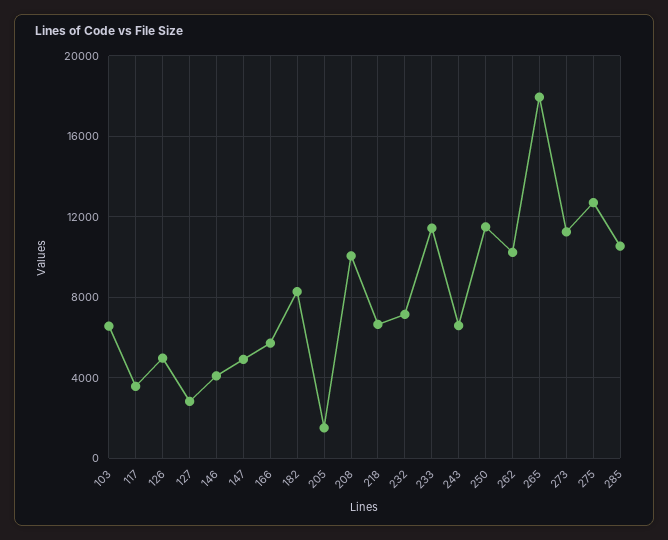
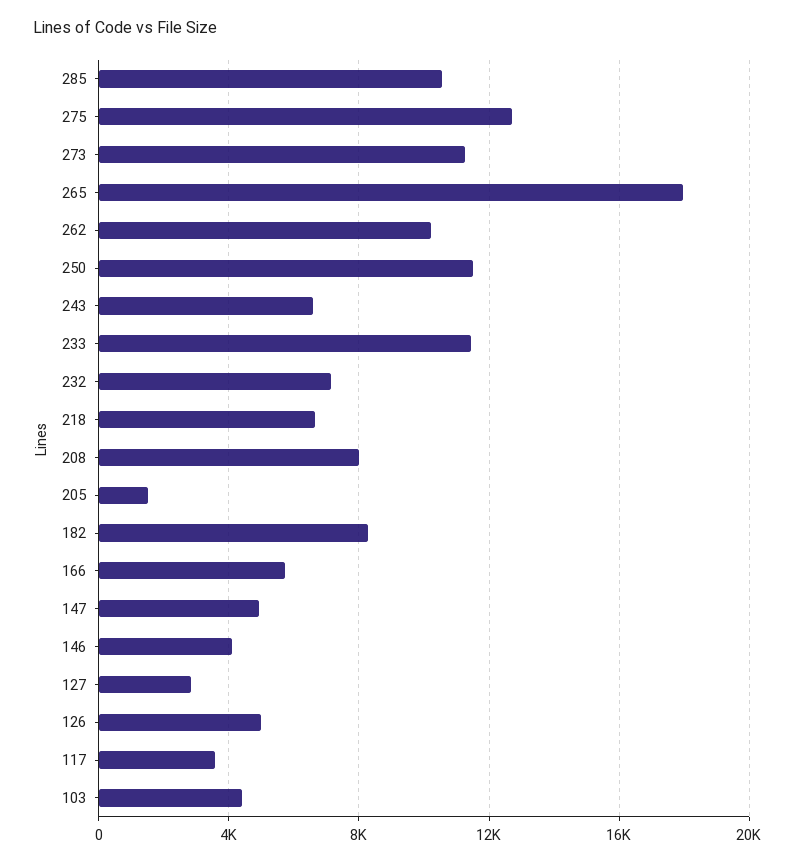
103: 6500 -> 4500
208: 10000 -> 8000

